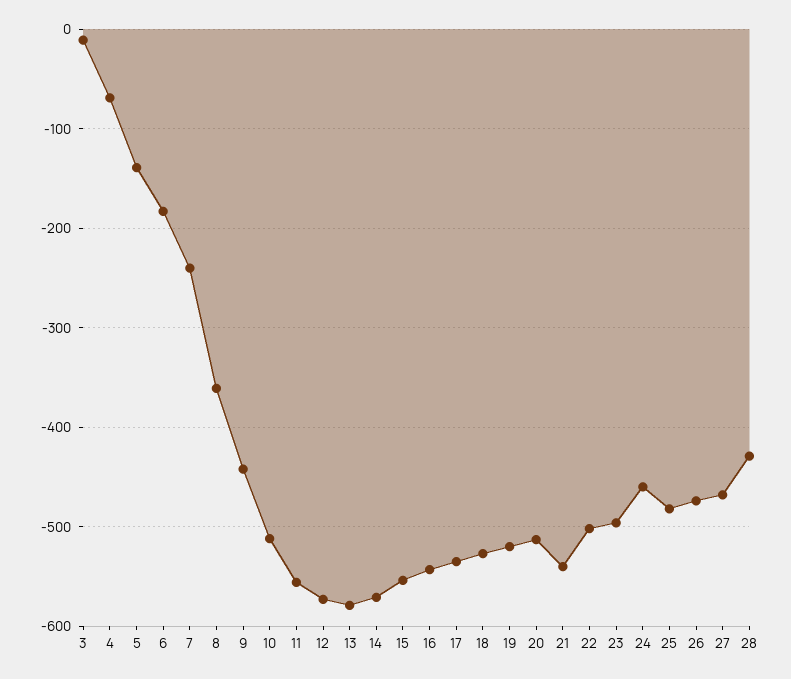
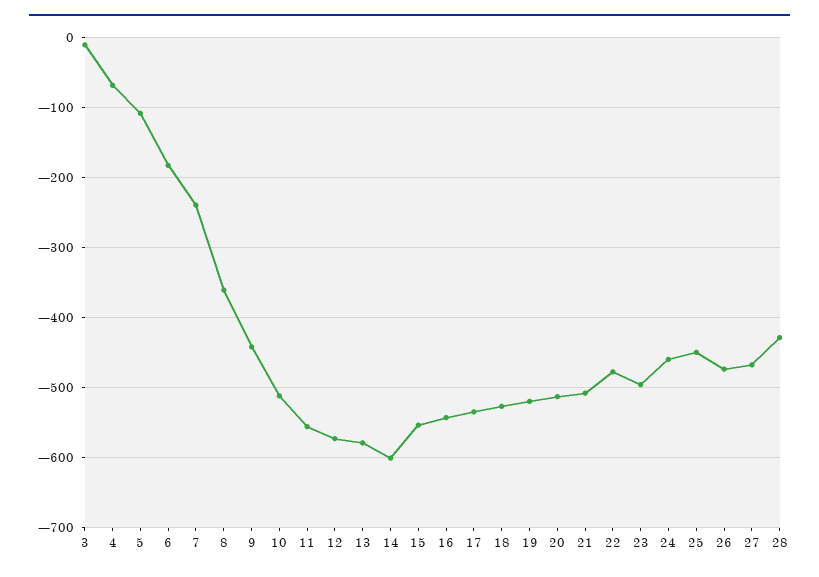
5: -140 -> -110
14: -570 -> -600
21: -540 -> -510
22: -500 -> -480
25: -480 -> -450

